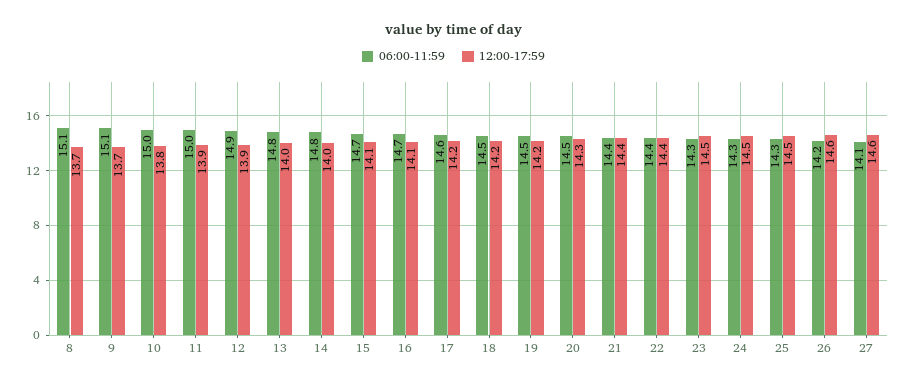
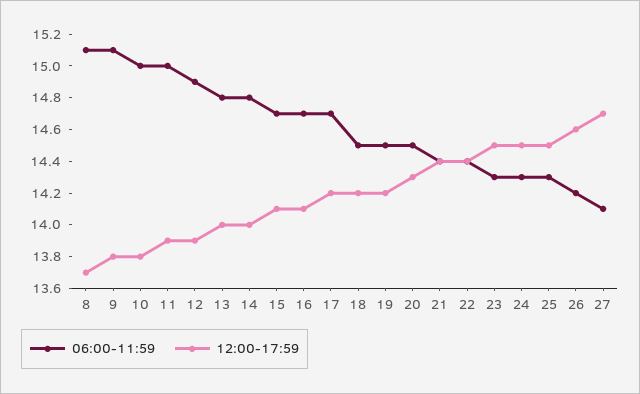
12:00-17:59, 9: 13.7 -> 13.8
06:00-11:59, 17: 14.6 -> 14.7
12:00-17:59, 27: 14.6 -> 14.7

